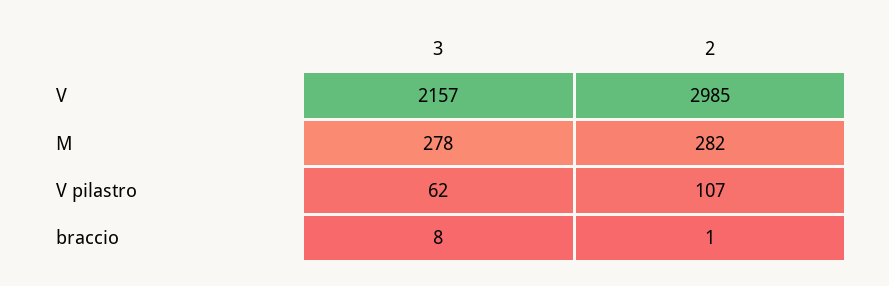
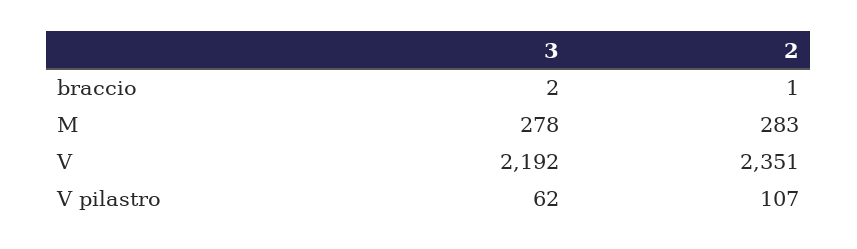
3, V: 2157 -> 2192
2, V: 2985 -> 2351
2, M: 282 -> 283
3, braccio: 8 -> 2

